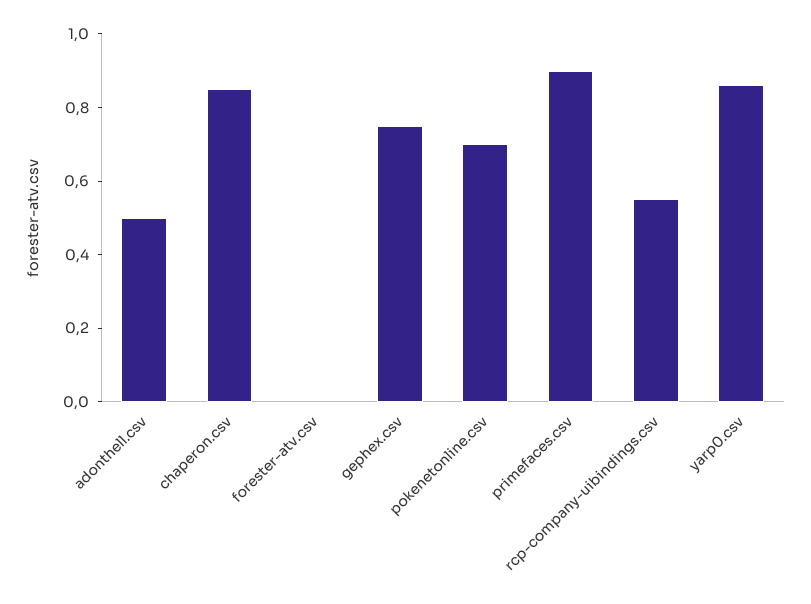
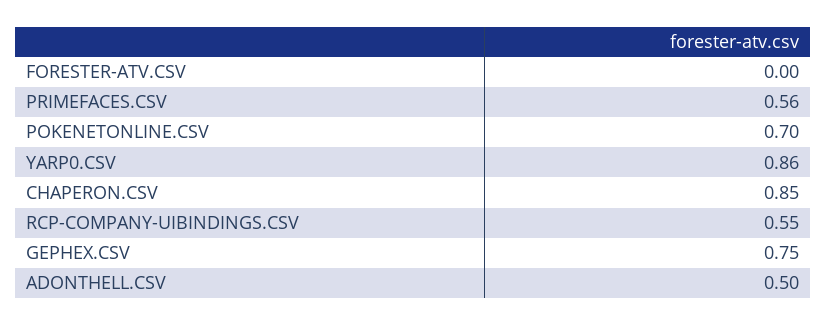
primefaces.csv: 0.9 -> 0.56

